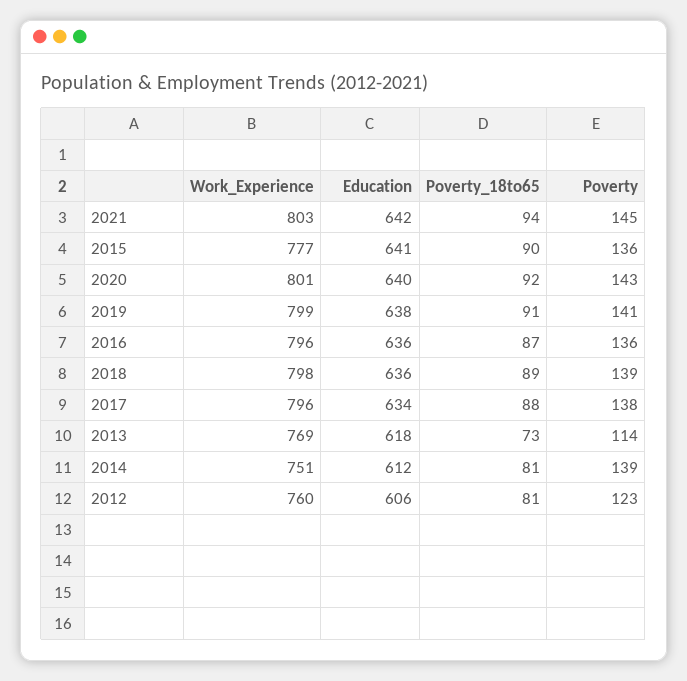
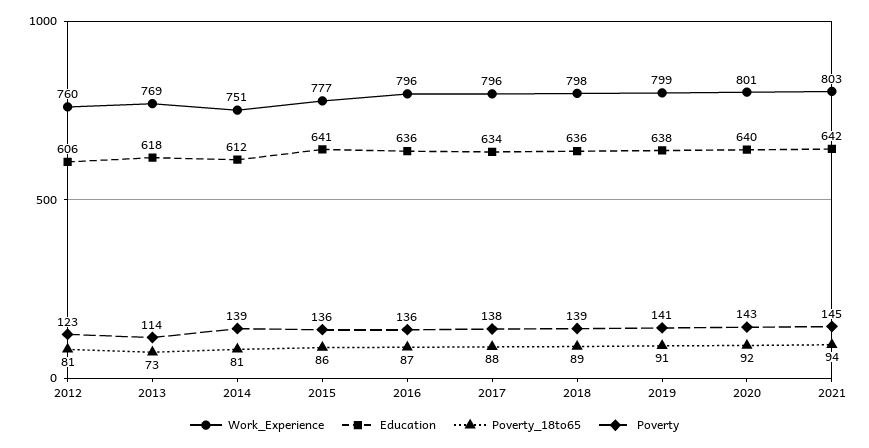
Poverty_18to65, 2015: 90 -> 86

